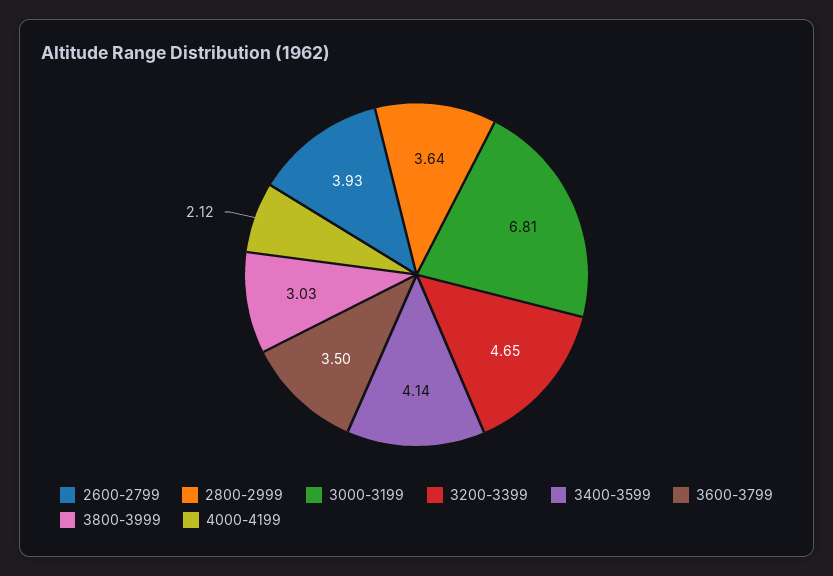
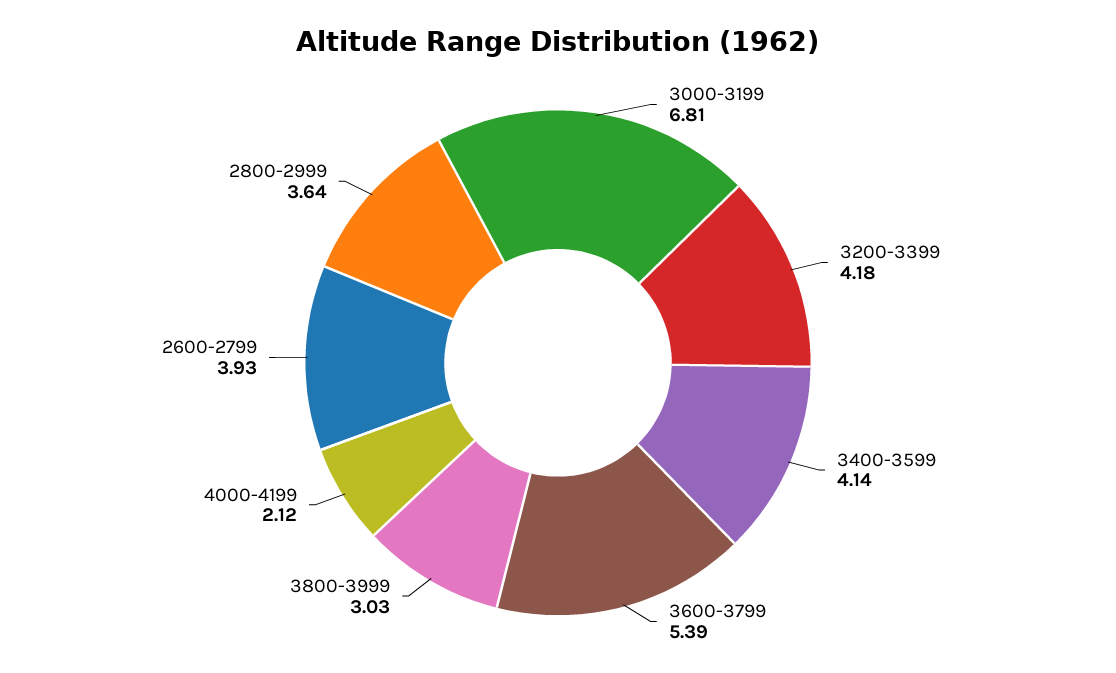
3200-3399: 4.65 -> 4.18
3600-3799: 3.5 -> 5.39

